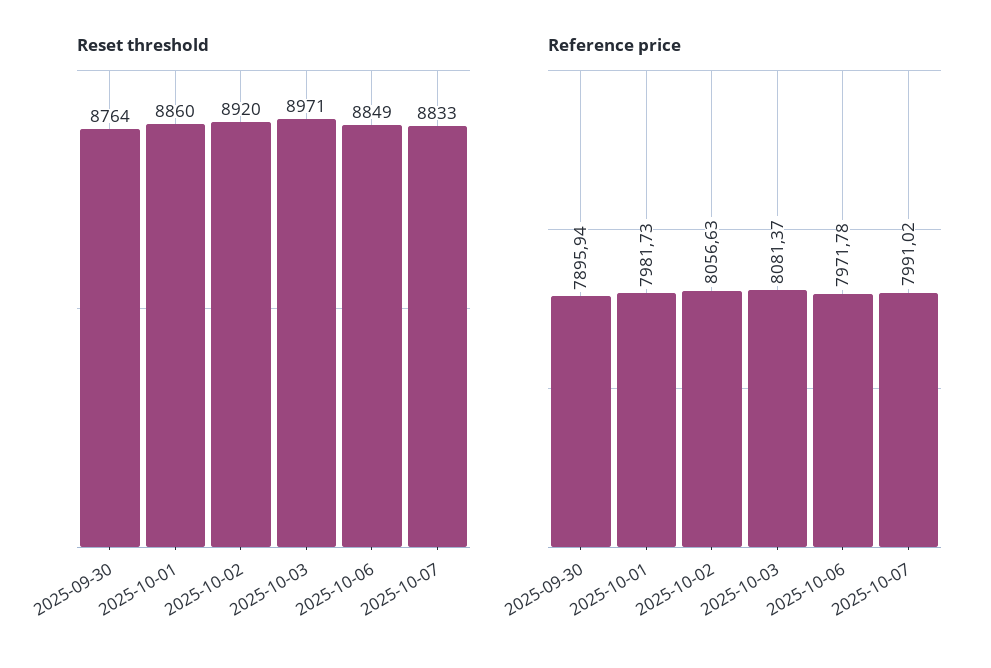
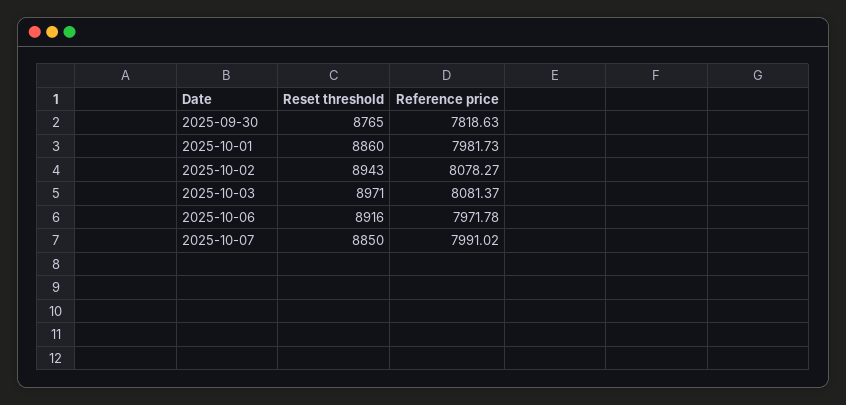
Reset threshold, 2025-09-30: 8764 -> 8765
Reset threshold, 2025-10-02: 8920 -> 8943
Reset threshold, 2025-10-06: 8849 -> 8916
Reset threshold, 2025-10-07: 8833 -> 8850
Reference price, 2025-09-30: 7895.94 -> 7818.63
Reference price, 2025-10-02: 8056.63 -> 8078.27

